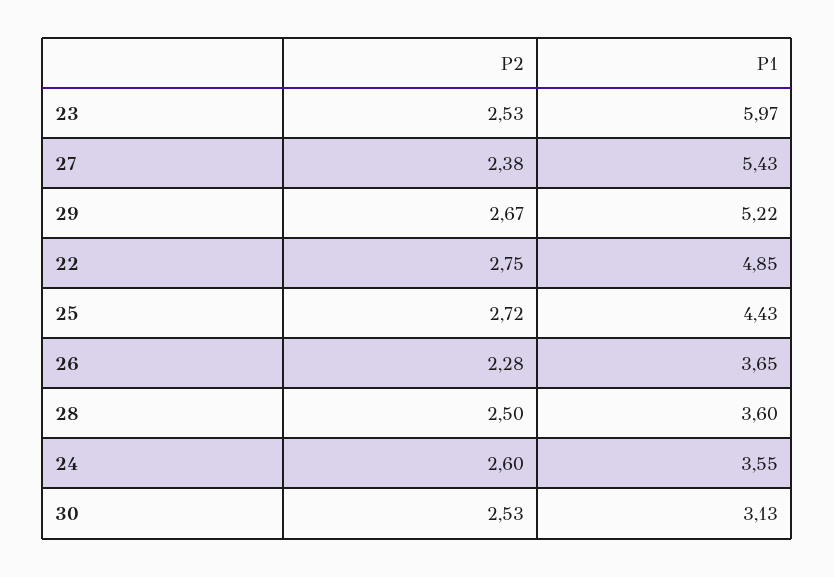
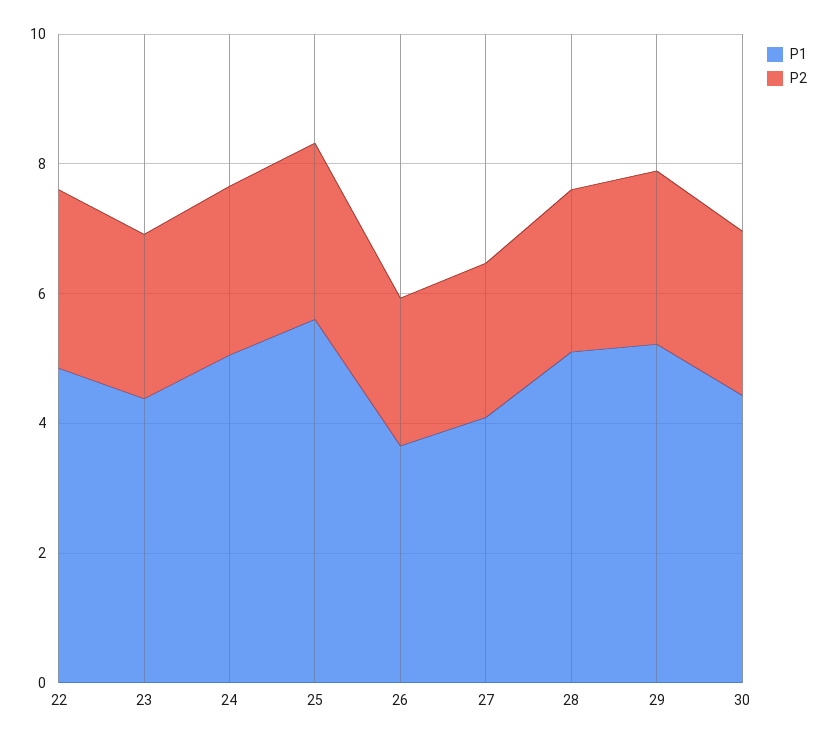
P1, 23: 5.97 -> 4.5
P1, 27: 5.43 -> 4
P1, 25: 4.43 -> 5.5
P1, 28: 3.6 -> 5
P1, 24: 3.55 -> 5
P1, 30: 3.13 -> 4.5

